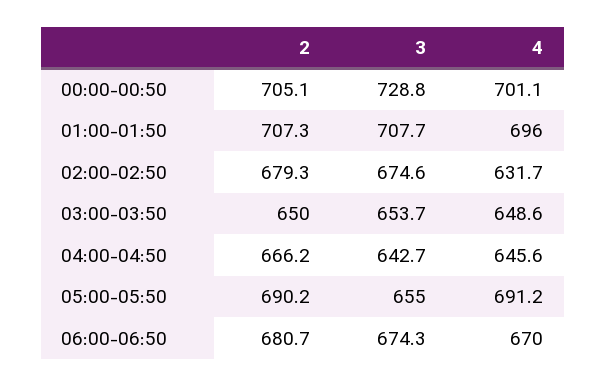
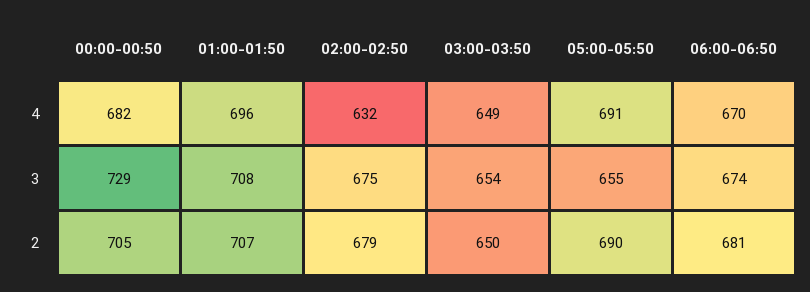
4, 00:00-00:50: 701.1 -> 682
2, 04:00-04:50: 666.2 -> none
3, 04:00-04:50: 642.7 -> none
4, 04:00-04:50: 645.6 -> none

